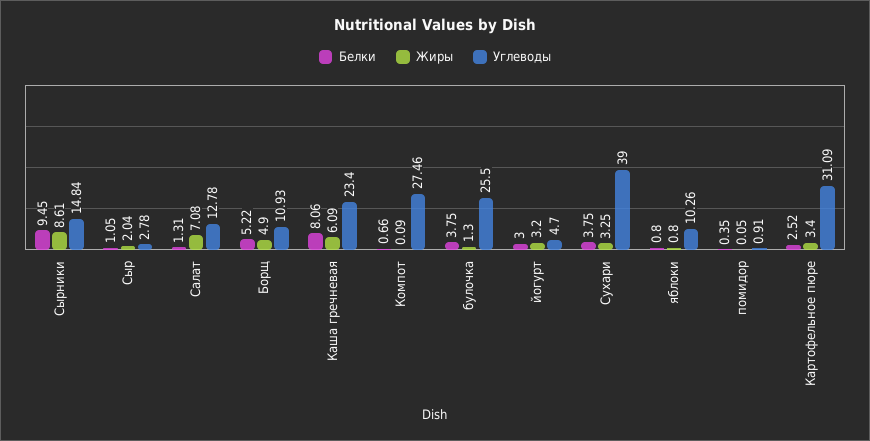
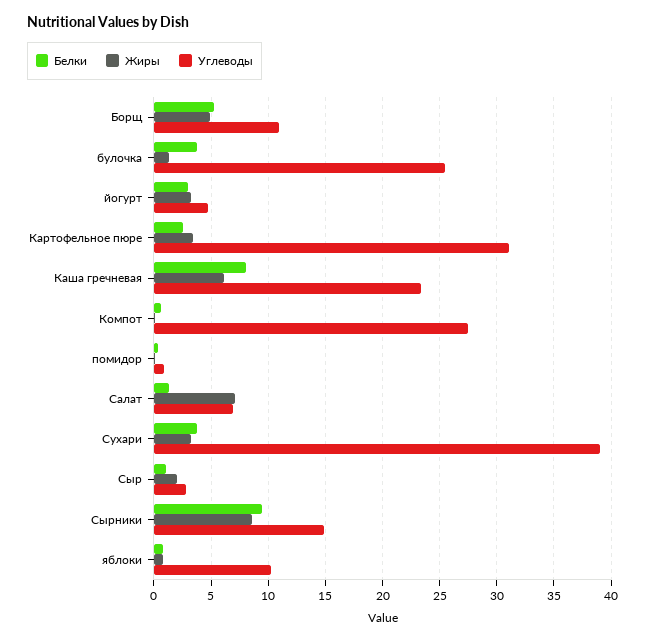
Углеводы, Салат: 12.78 -> 7

